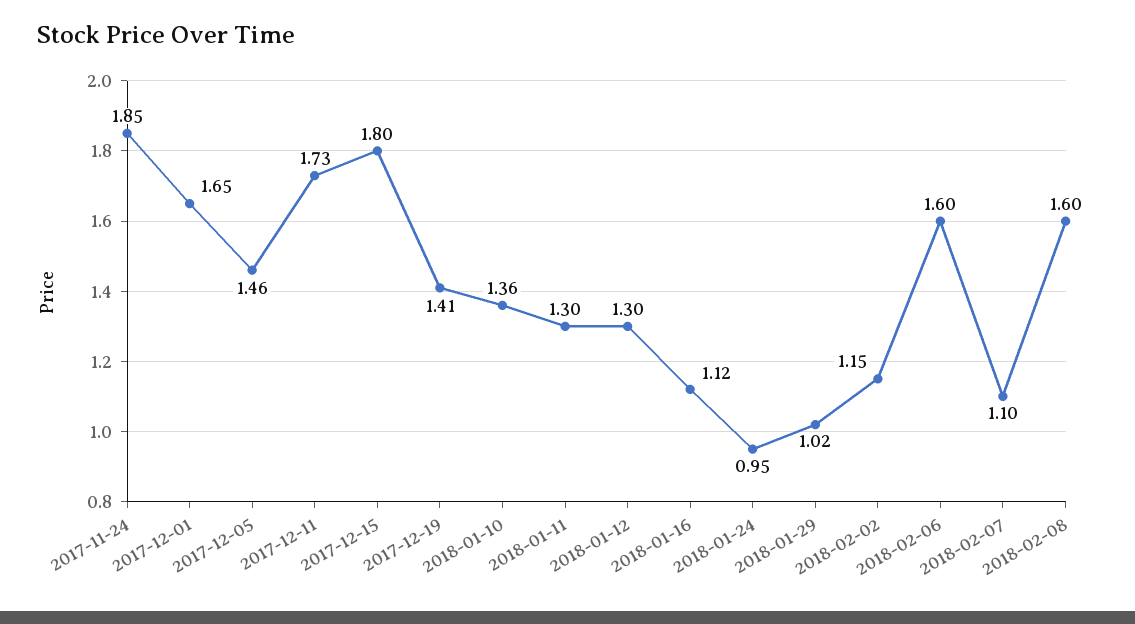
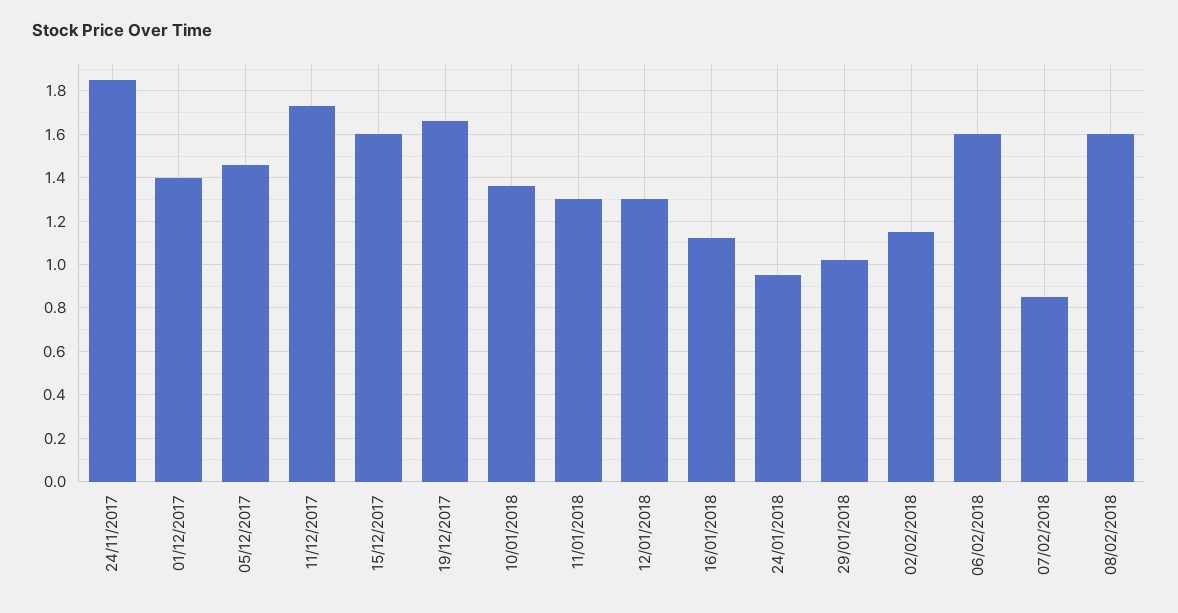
2017-12-01: 1.65 -> 1.4
2017-12-15: 1.8 -> 1.6
2017-12-19: 1.41 -> 1.65
2018-02-07: 1.1 -> 0.85

